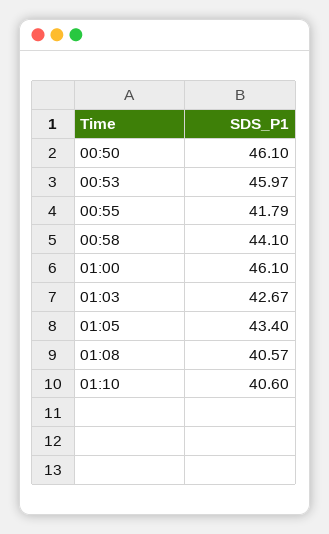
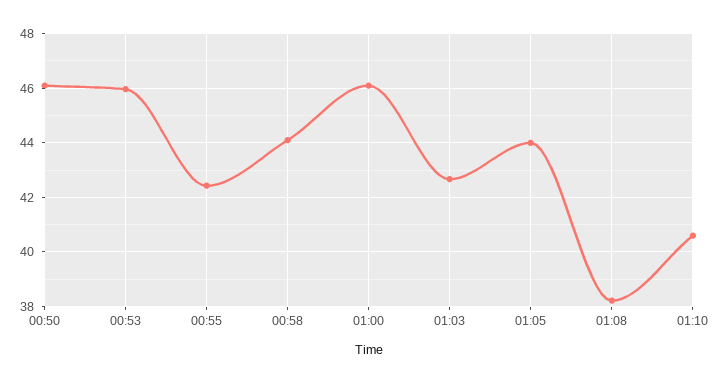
00:55: 41.79 -> 42.5
01:05: 43.4 -> 44
01:08: 40.57 -> 38.25

